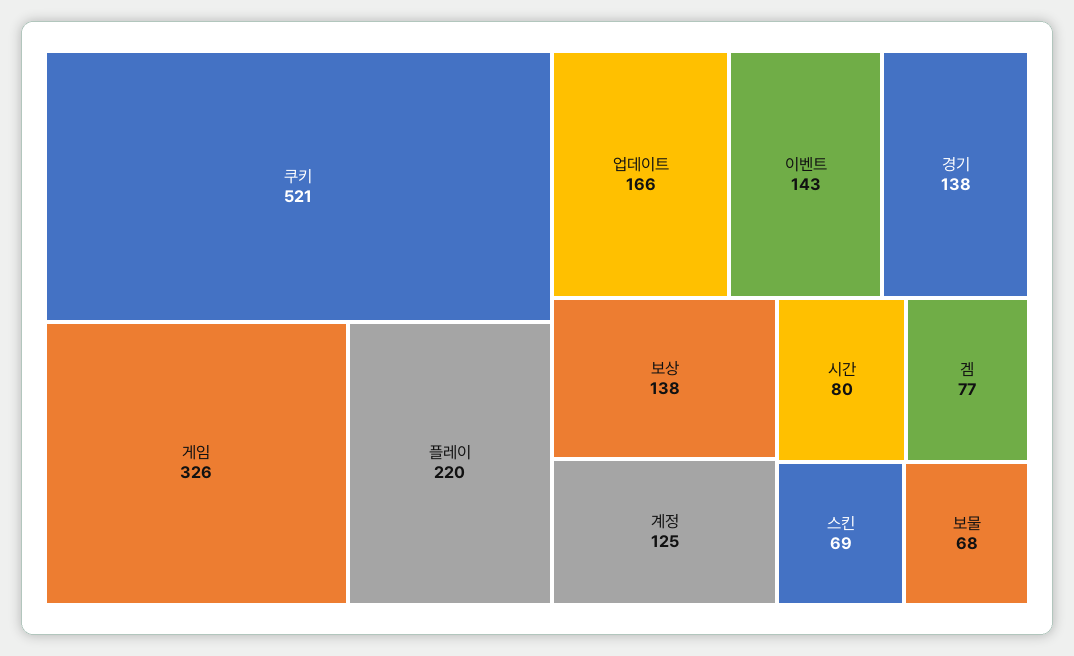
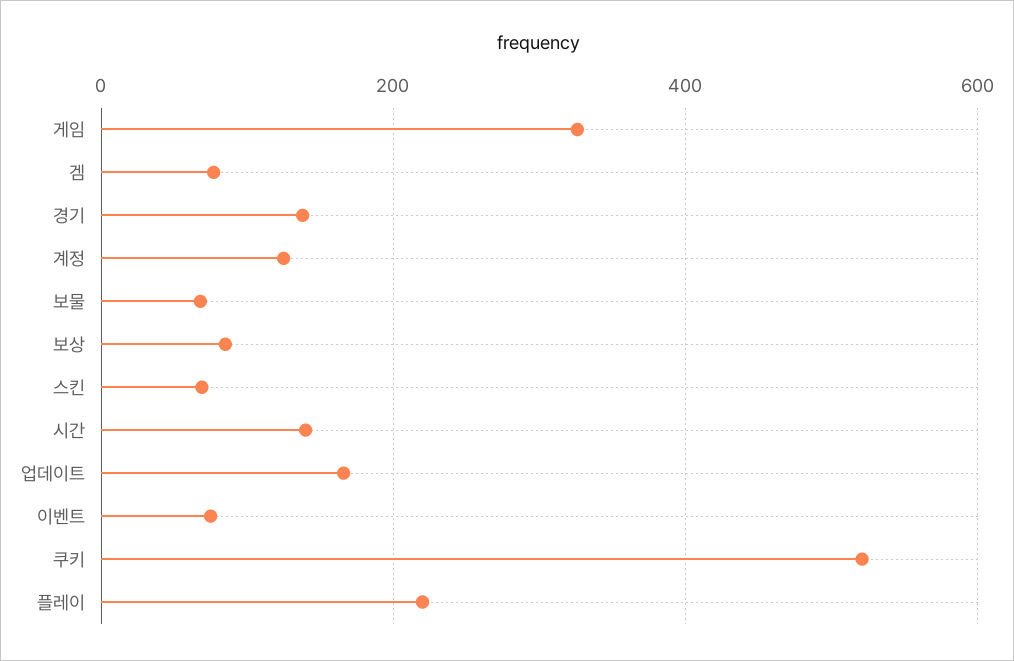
이벤트: 143 -> 80
보상: 138 -> 80
시간: 80 -> 140

